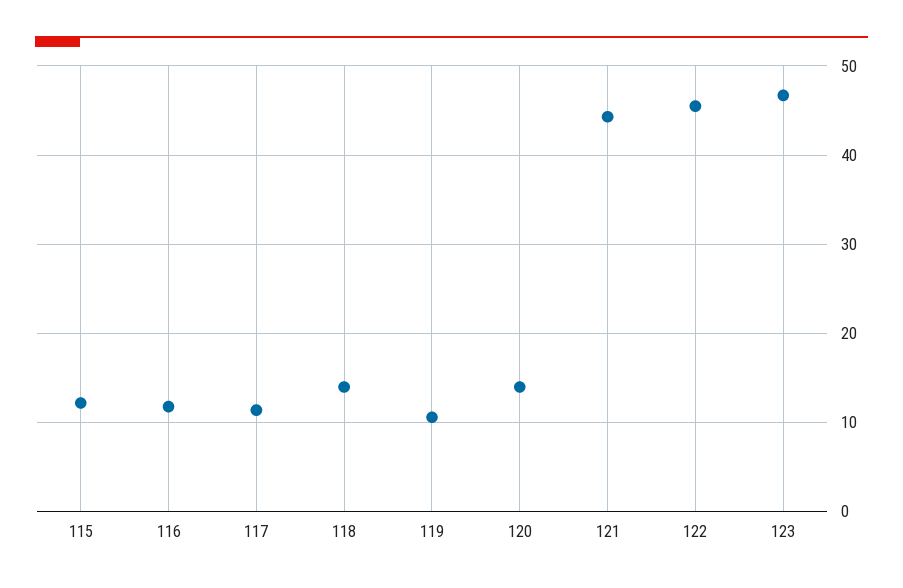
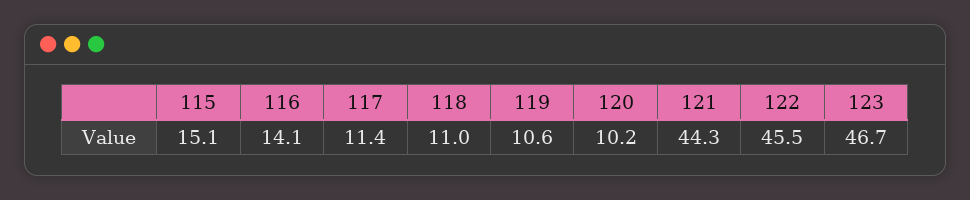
115: 12 -> 15.1
116: 12 -> 14.1
118: 14 -> 11
120: 14 -> 10.2

